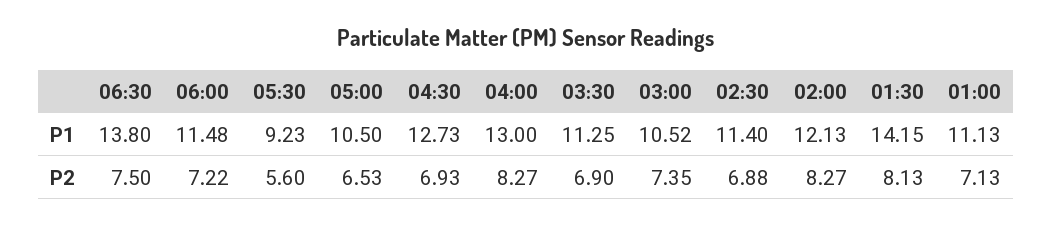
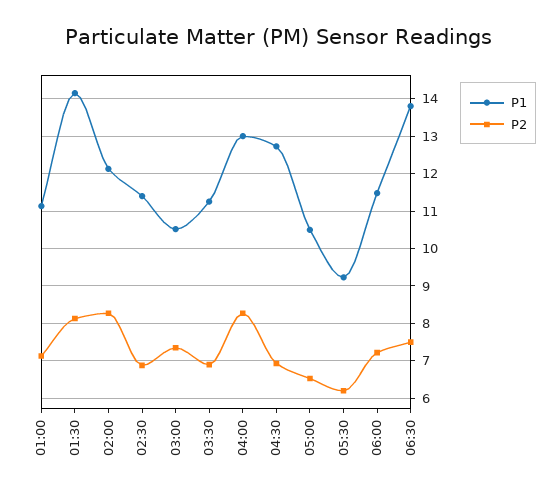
P2, 05:30: 5.6 -> 6.2

